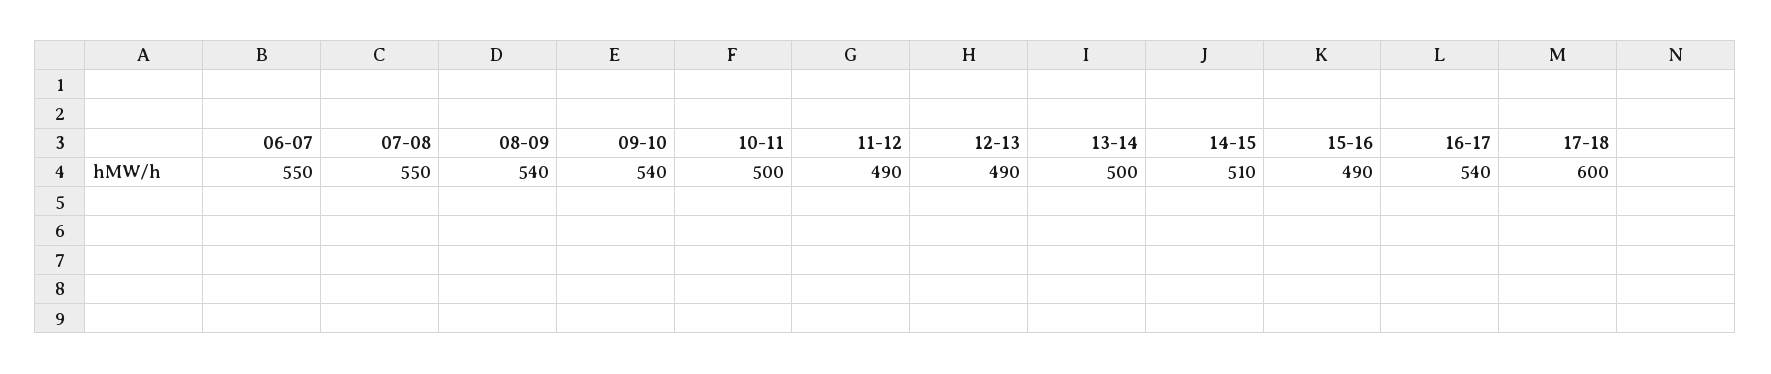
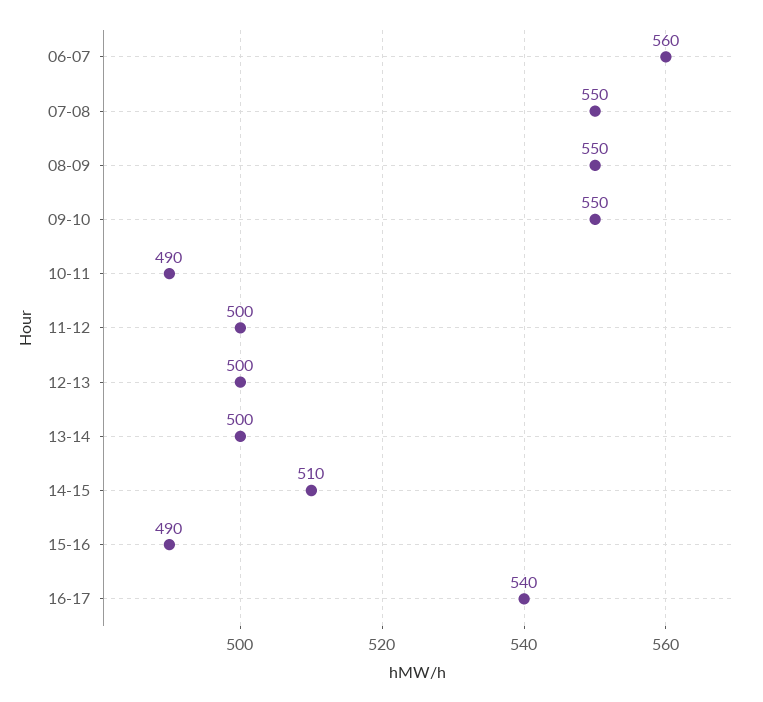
06-07: 550 -> 560
08-09: 540 -> 550
09-10: 540 -> 550
10-11: 500 -> 490
11-12: 490 -> 500
12-13: 490 -> 500
17-18: 600 -> none

